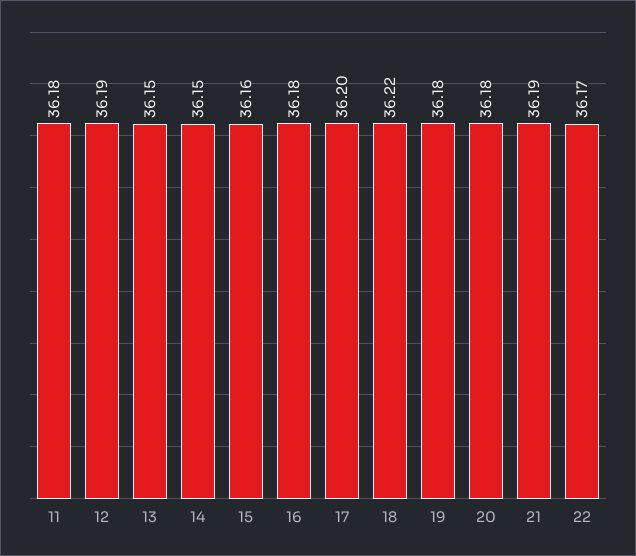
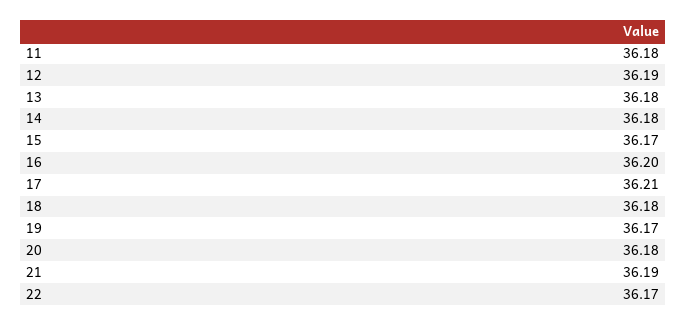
13: 36.15 -> 36.18
14: 36.15 -> 36.18
15: 36.16 -> 36.17
16: 36.18 -> 36.2
17: 36.2 -> 36.21
18: 36.22 -> 36.18
19: 36.18 -> 36.17

